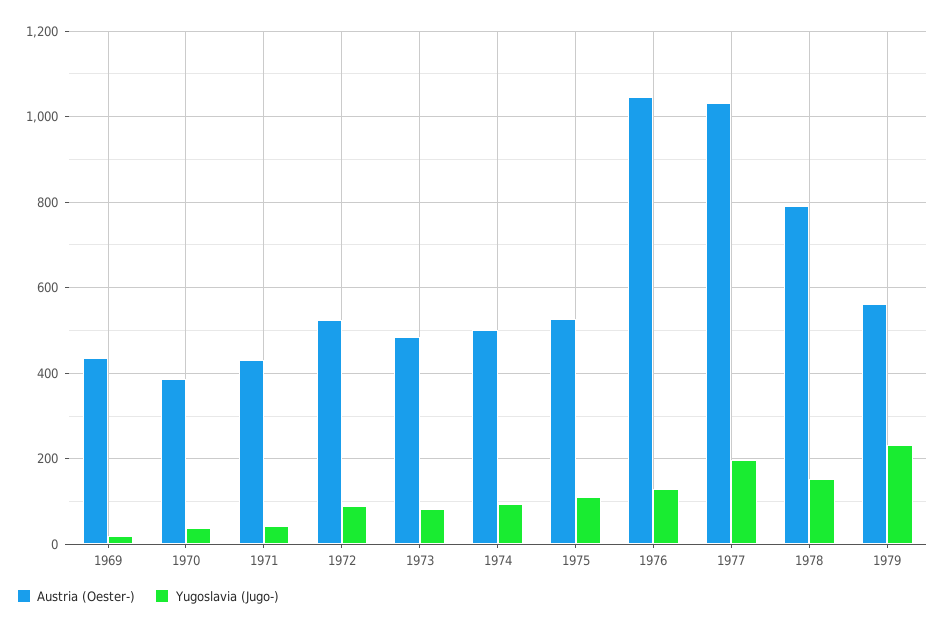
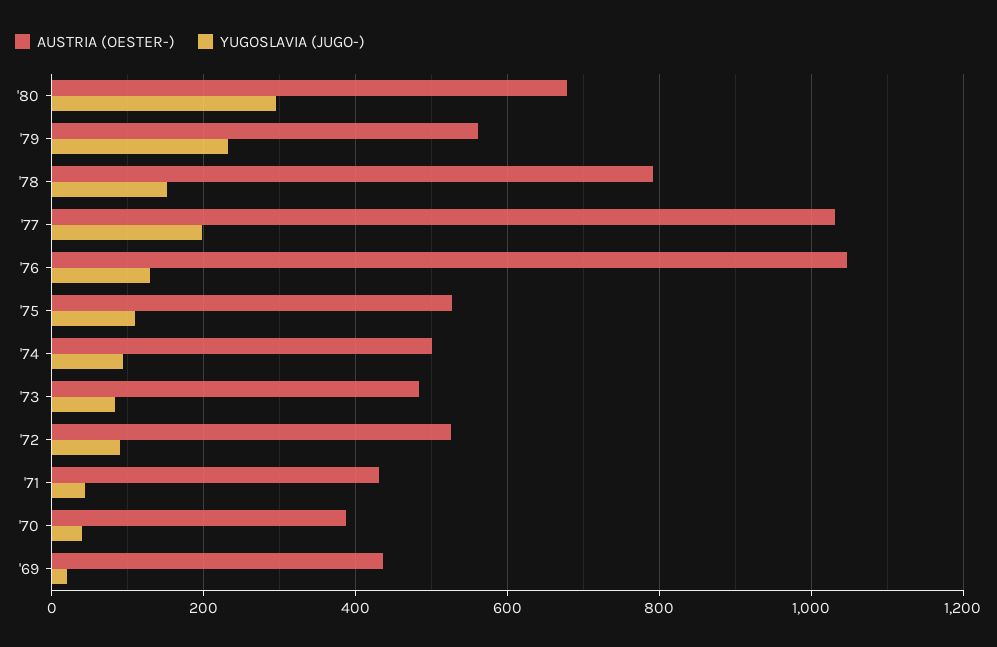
Austria (Oester-), '80: none -> 680
Yugoslavia (Jugo-), '80: none -> 300

